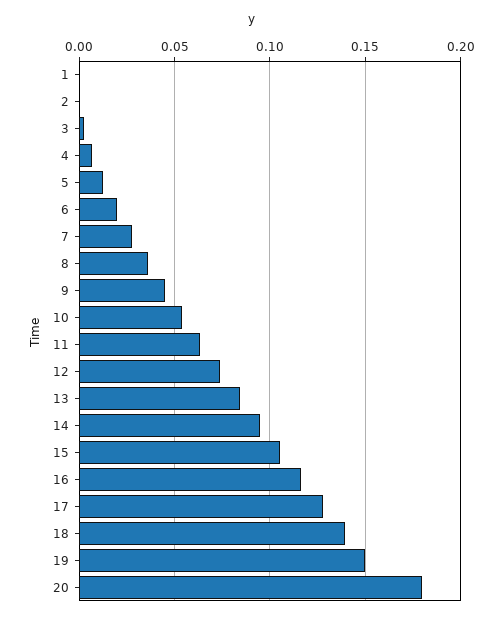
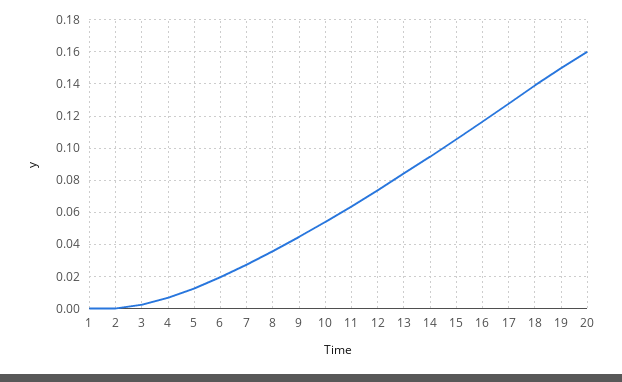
20: 0.18 -> 0.16

